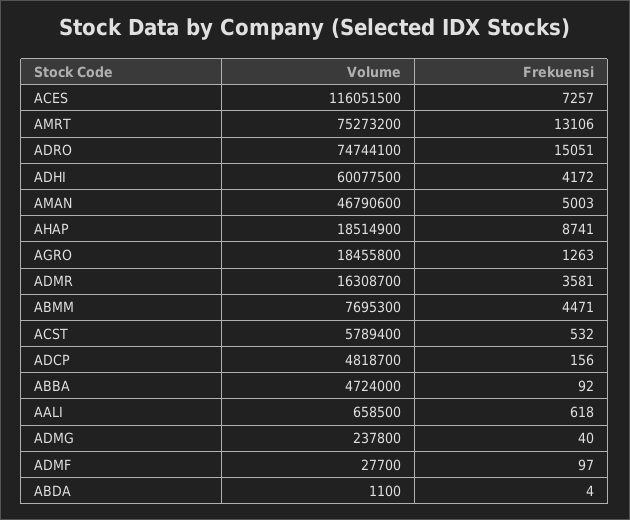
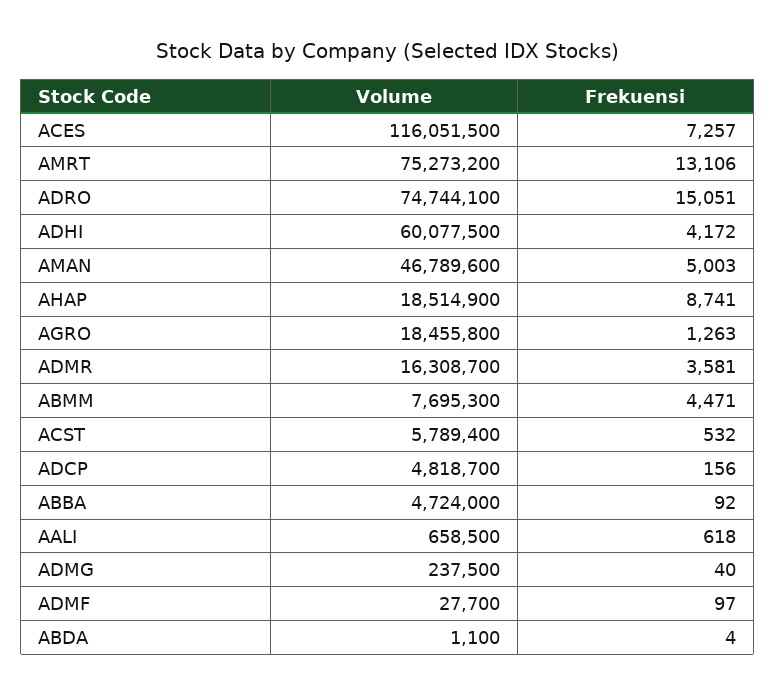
Volume, AMAN: 46790600 -> 46789600
Volume, ADMG: 237800 -> 237500

